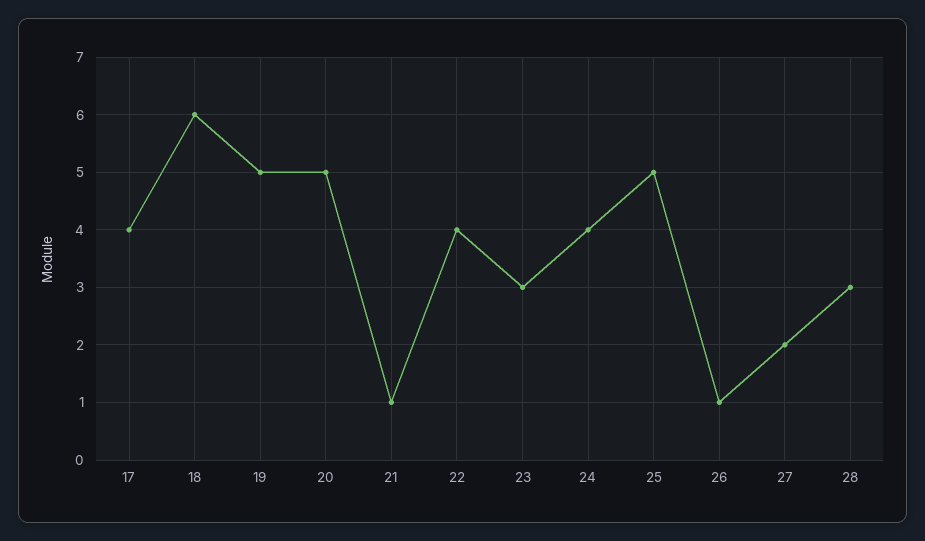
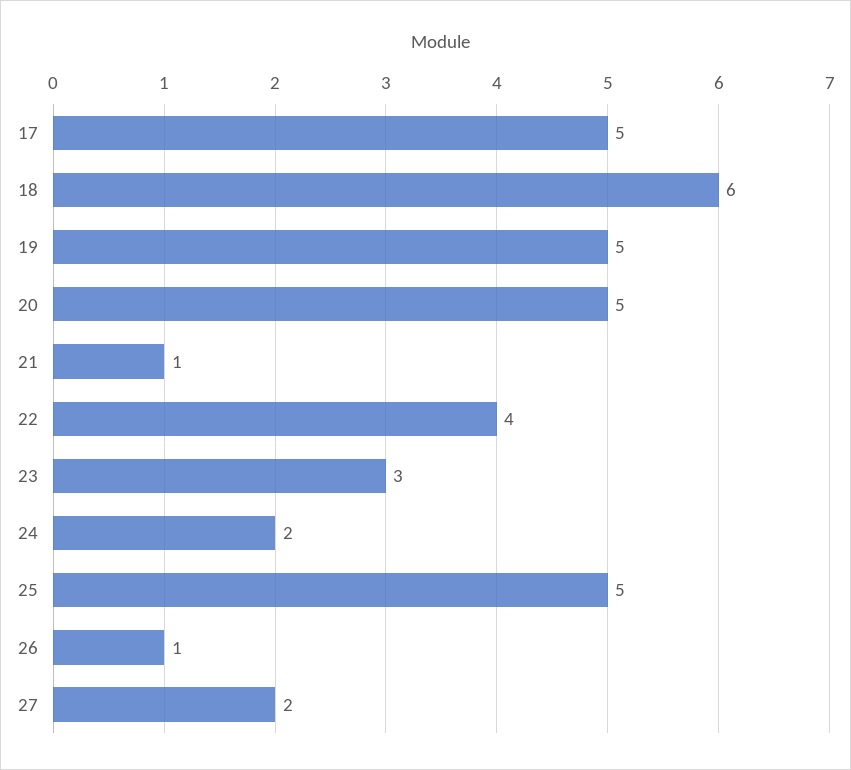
17: 4 -> 5
24: 4 -> 2
28: 3 -> none

